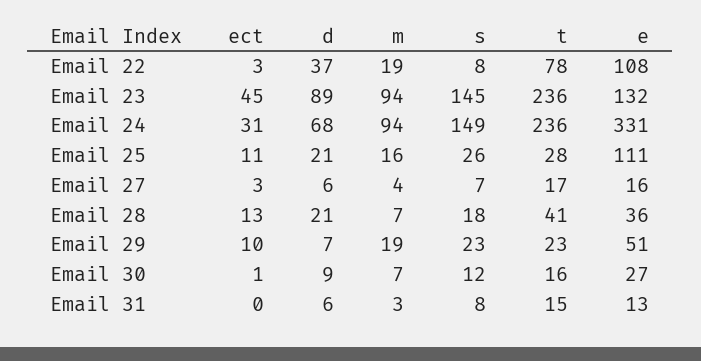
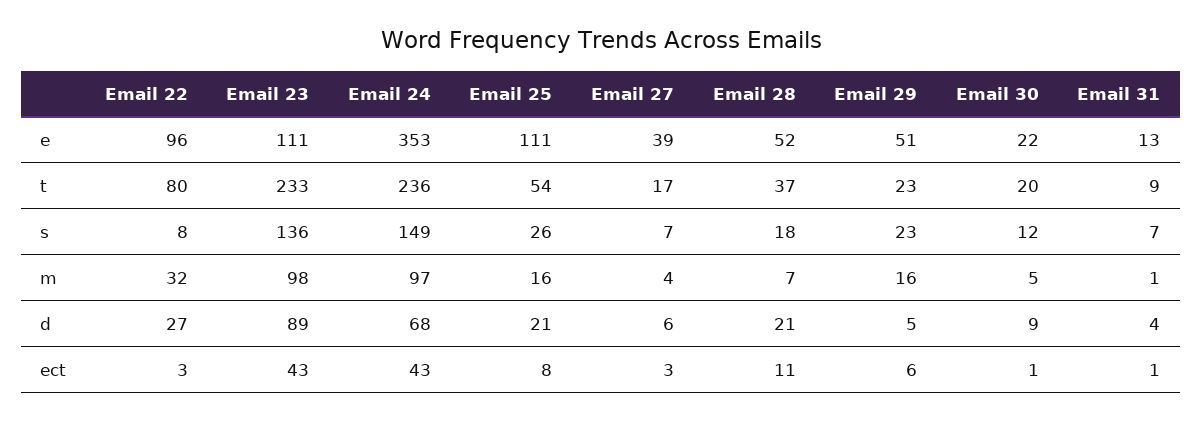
d, Email 22: 37 -> 27
m, Email 22: 19 -> 32
t, Email 22: 78 -> 80
e, Email 22: 108 -> 96
ect, Email 23: 45 -> 43
m, Email 23: 94 -> 98
s, Email 23: 145 -> 136
t, Email 23: 236 -> 233
e, Email 23: 132 -> 111
ect, Email 24: 31 -> 43
m, Email 24: 94 -> 97
e, Email 24: 331 -> 353
ect, Email 25: 11 -> 8
t, Email 25: 28 -> 54
e, Email 27: 16 -> 39
ect, Email 28: 13 -> 11
t, Email 28: 41 -> 37
e, Email 28: 36 -> 52
ect, Email 29: 10 -> 6
d, Email 29: 7 -> 5
m, Email 29: 19 -> 16
m, Email 30: 7 -> 5
t, Email 30: 16 -> 20
e, Email 30: 27 -> 22
ect, Email 31: 0 -> 1
d, Email 31: 6 -> 4
m, Email 31: 3 -> 1
s, Email 31: 8 -> 7
t, Email 31: 15 -> 9

